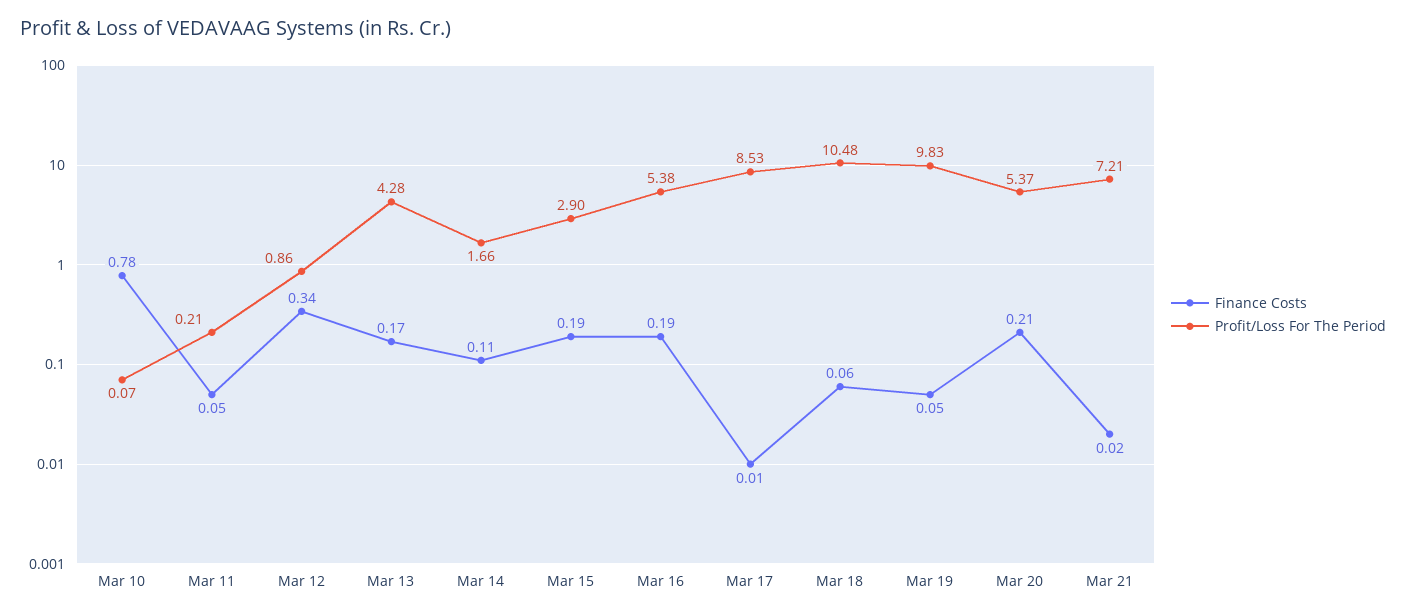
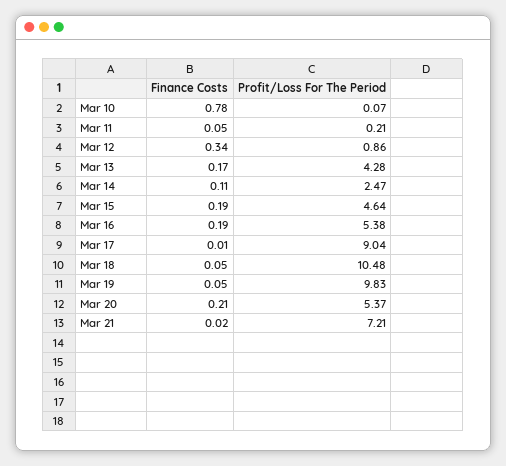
Profit/Loss For The Period, Mar 14: 1.66 -> 2.47
Profit/Loss For The Period, Mar 15: 2.9 -> 4.64
Profit/Loss For The Period, Mar 17: 8.53 -> 9.04
Finance Costs, Mar 18: 0.06 -> 0.05

